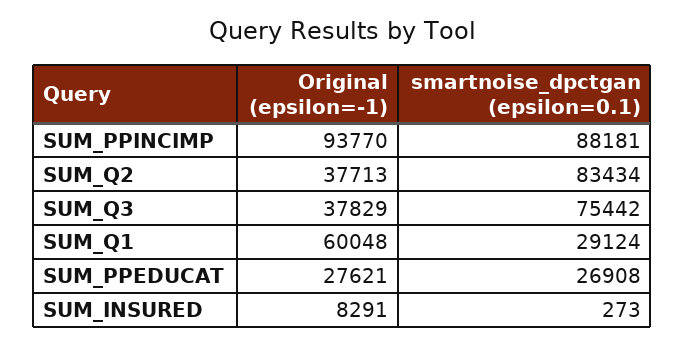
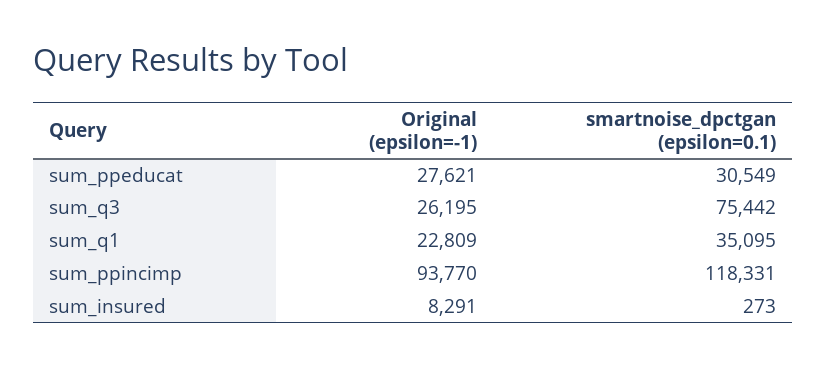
smartnoise_dpctgan (epsilon=0.1), SUM_PPINCIMP: 88181 -> 118331
Original (epsilon=-1), SUM_Q2: 37713 -> none
smartnoise_dpctgan (epsilon=0.1), SUM_Q2: 83434 -> none
Original (epsilon=-1), SUM_Q3: 37829 -> 26195
Original (epsilon=-1), SUM_Q1: 60048 -> 22809
smartnoise_dpctgan (epsilon=0.1), SUM_Q1: 29124 -> 35095
smartnoise_dpctgan (epsilon=0.1), SUM_PPEDUCAT: 26908 -> 30549

